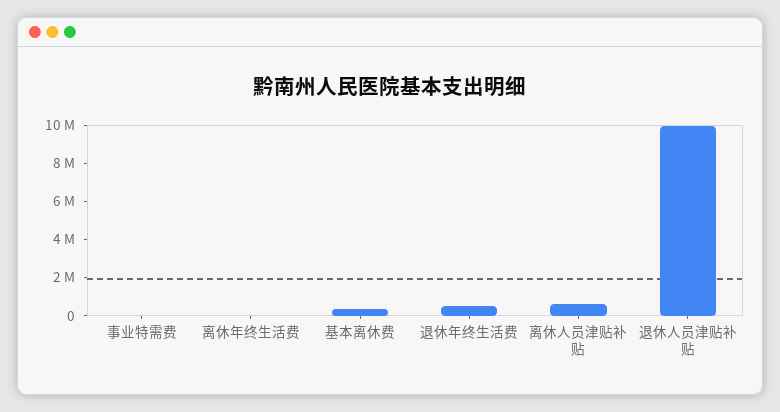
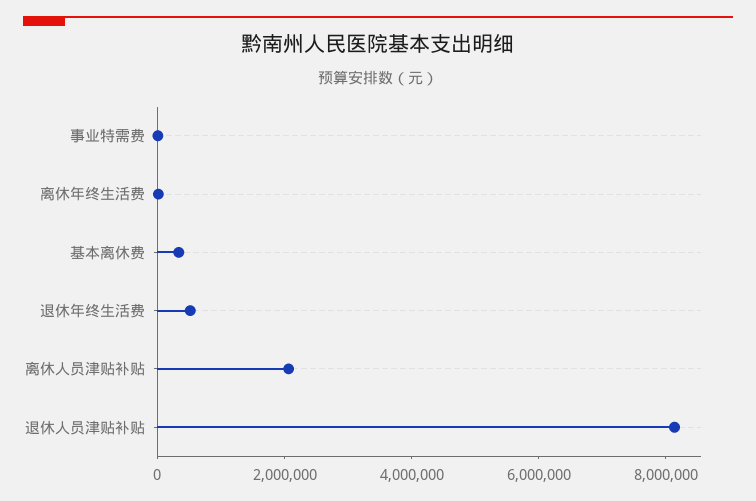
离休人员津贴补贴: 500000 -> 2000000
退休人员津贴补贴: 10000000 -> 8000000

